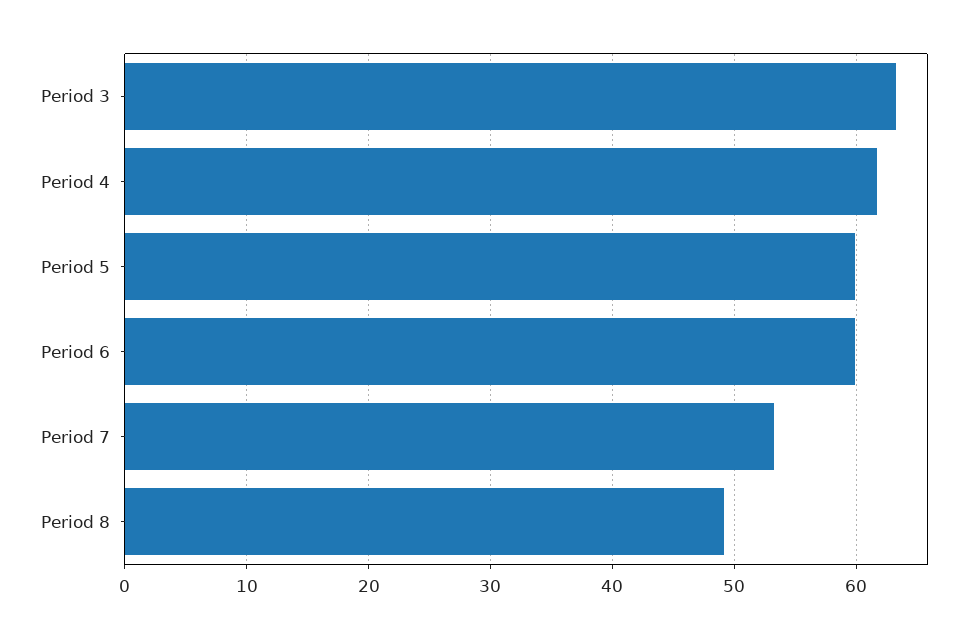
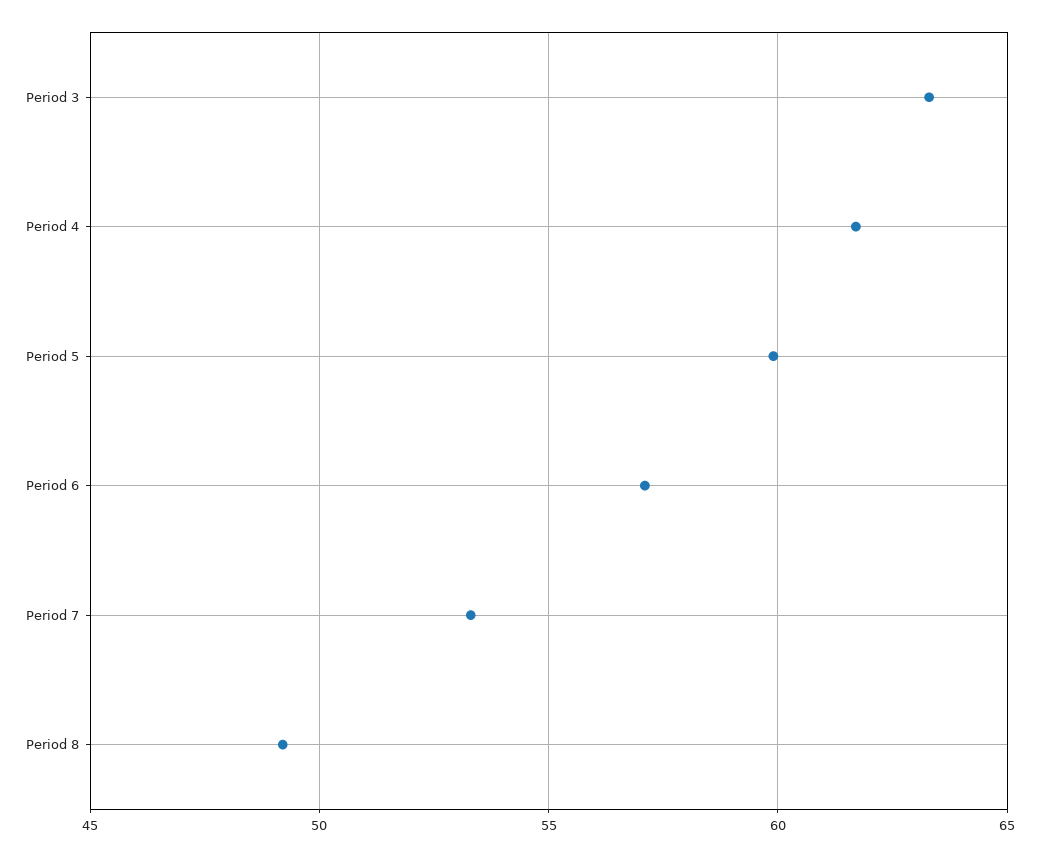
Period 6: 60 -> 57

